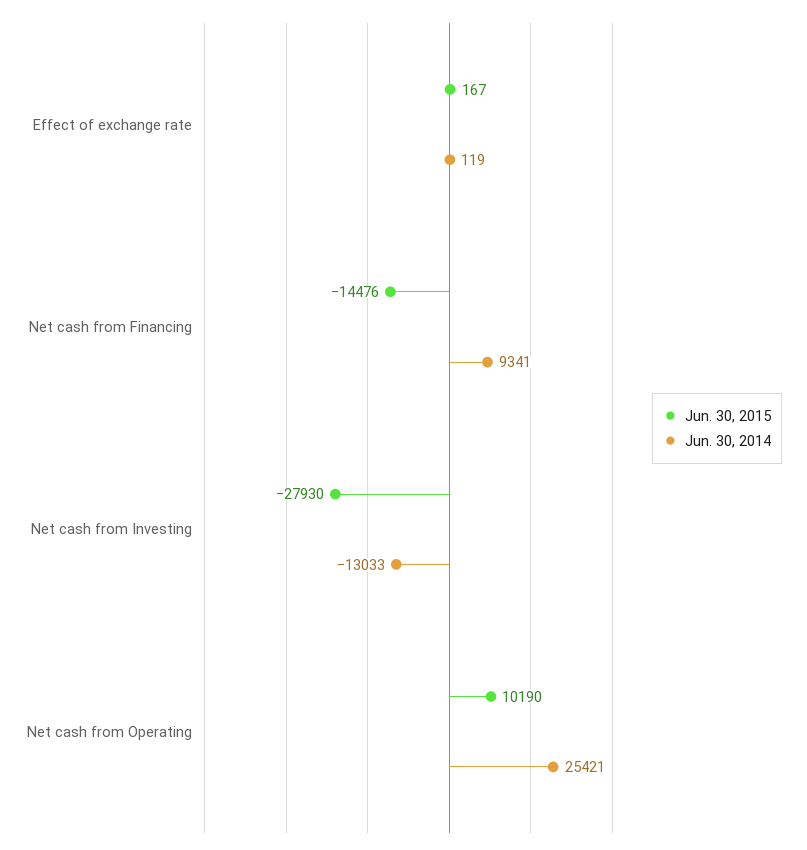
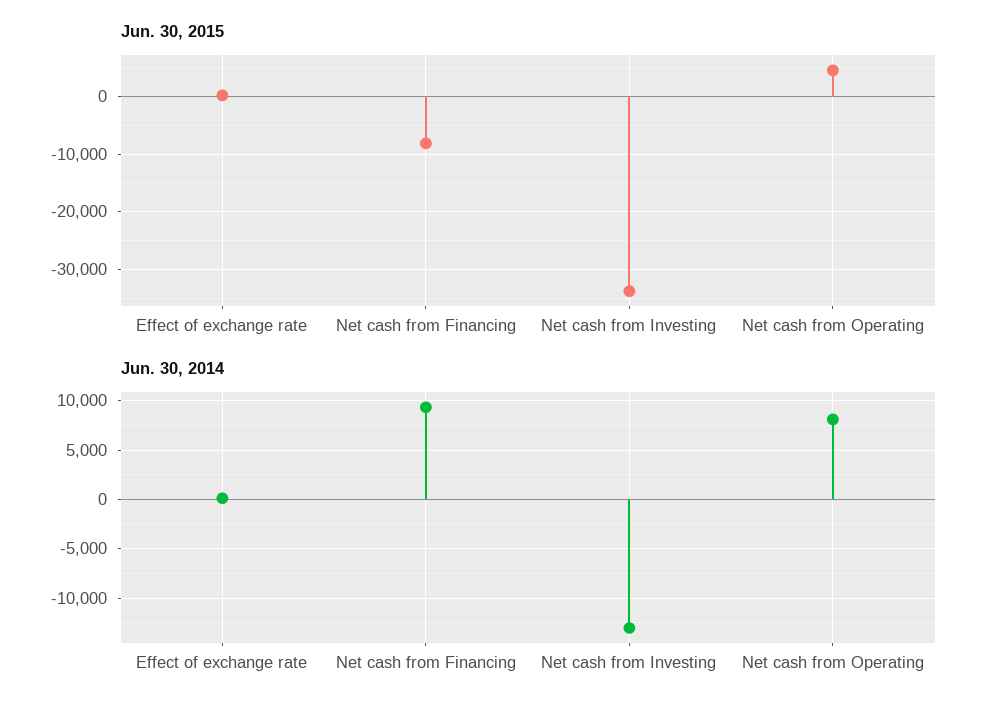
Jun. 30, 2015, Net cash from Financing: -14476 -> -8000
Jun. 30, 2015, Net cash from Investing: -27930 -> -34000
Jun. 30, 2015, Net cash from Operating: 10190 -> 4000
Jun. 30, 2014, Net cash from Operating: 25421 -> 8000

